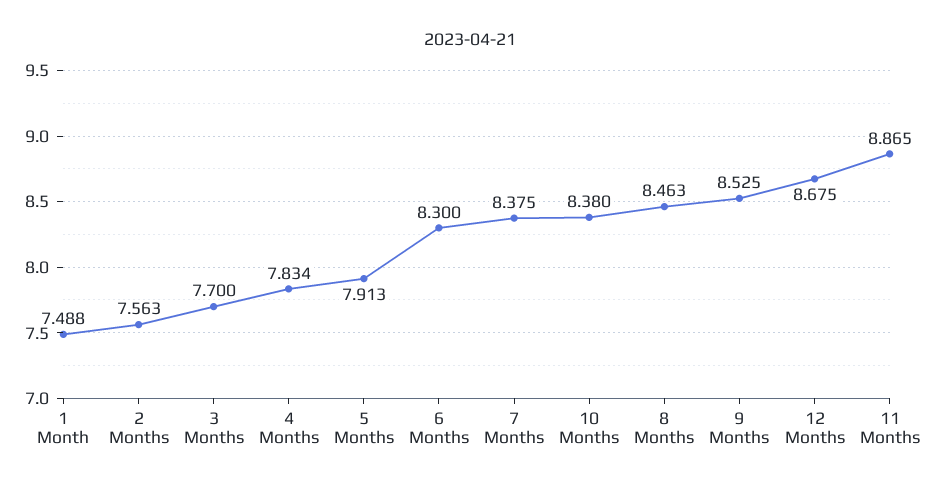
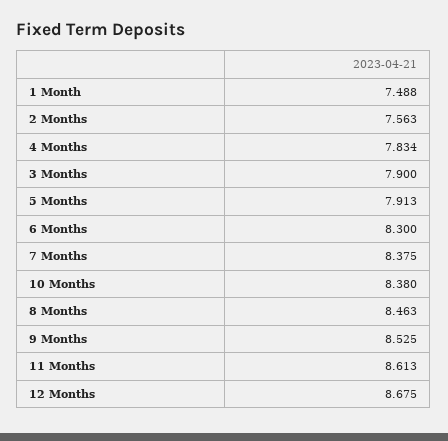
3 Months: 7.7 -> 7.9
11 Months: 8.865 -> 8.613

